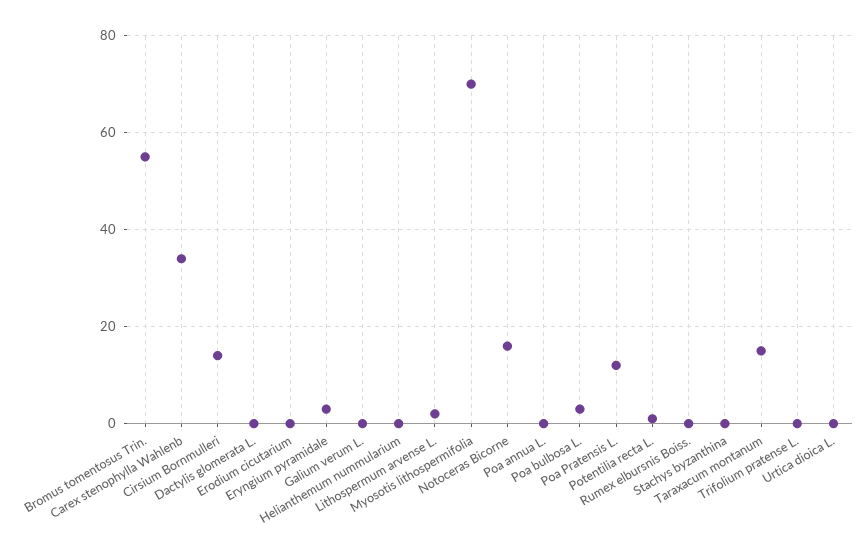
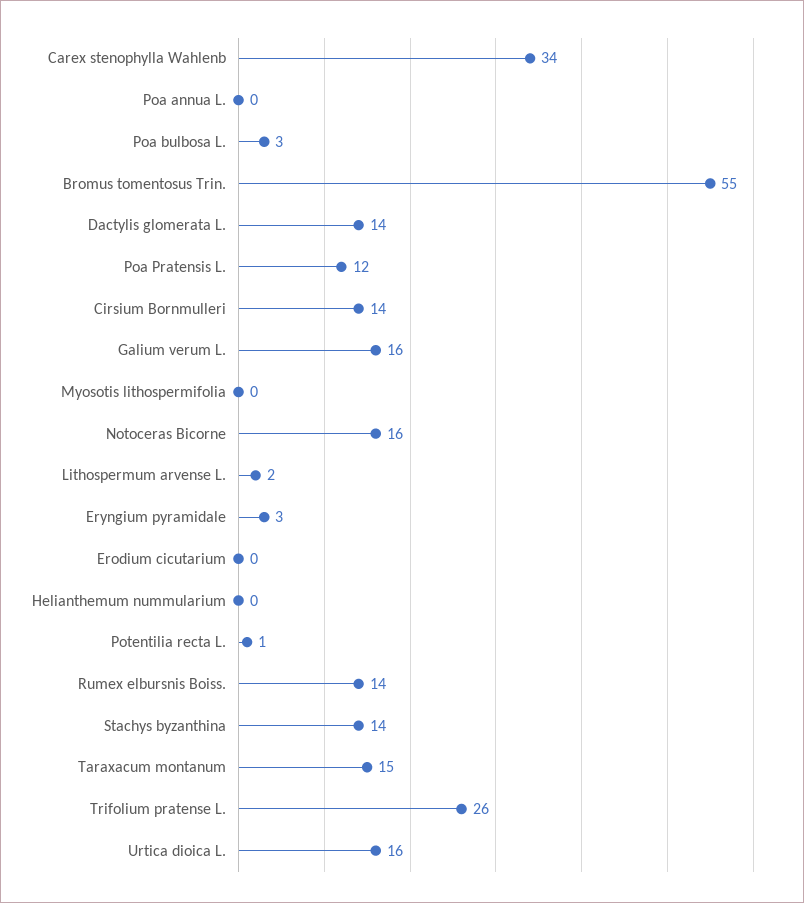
Dactylis glomerata L.: 0 -> 14
Galium verum L.: 0 -> 16
Myosotis lithospermifolia: 70 -> 0
Rumex elbursnis Boiss.: 0 -> 14
Stachys byzanthina: 0 -> 14
Trifolium pratense L.: 0 -> 26
Urtica dioica L.: 0 -> 16

